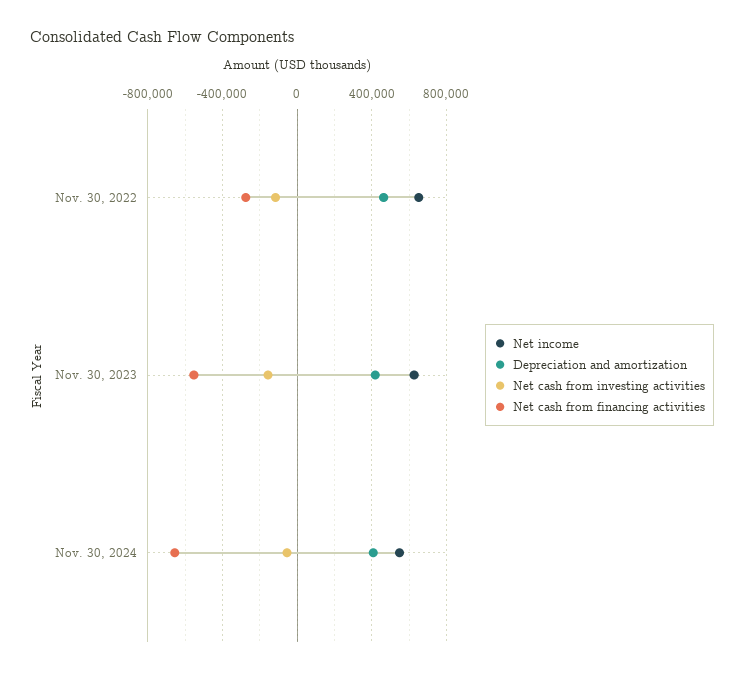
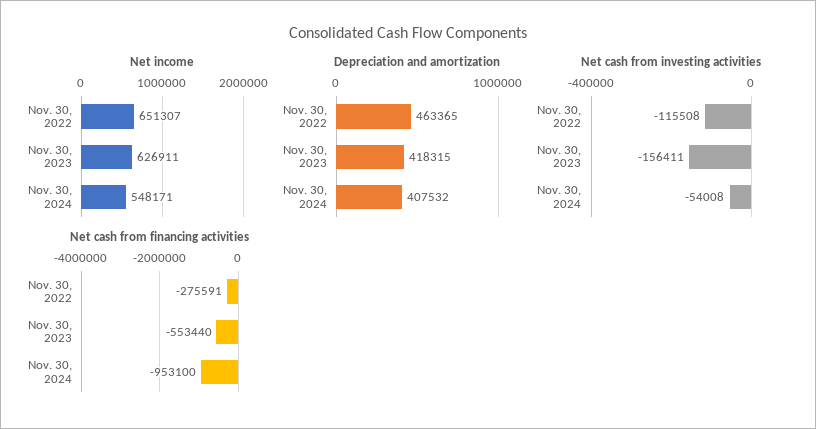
Net cash from financing activities, Nov. 30, 2024: -650000 -> -953100

